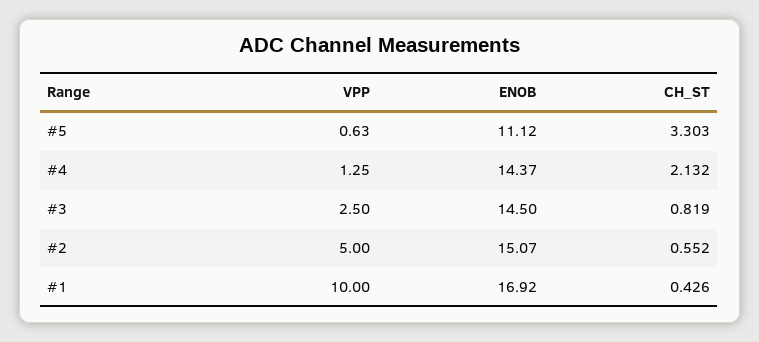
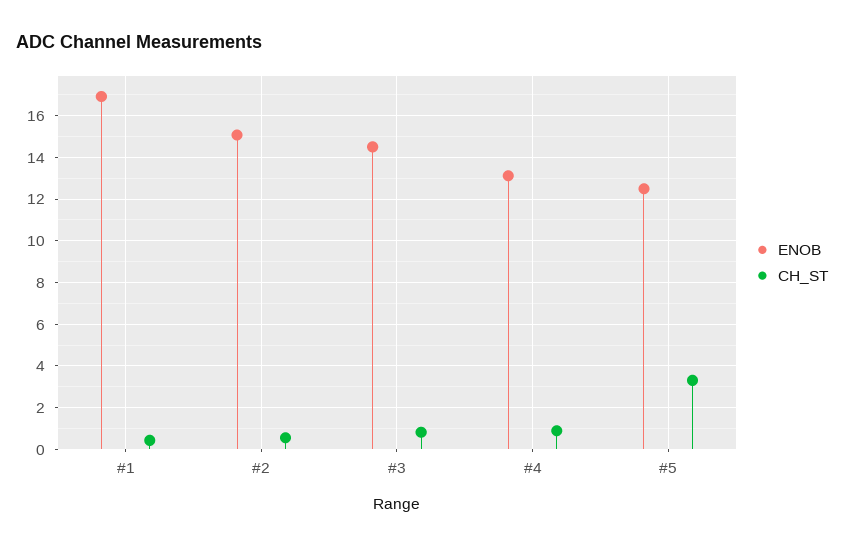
VPP, #5: 0.63 -> none
ENOB, #5: 11.12 -> 12.5
VPP, #4: 1.25 -> none
ENOB, #4: 14.37 -> 13
CH_ST, #4: 2.132 -> 1
VPP, #3: 2.5 -> none
VPP, #2: 5 -> none
VPP, #1: 10 -> none

